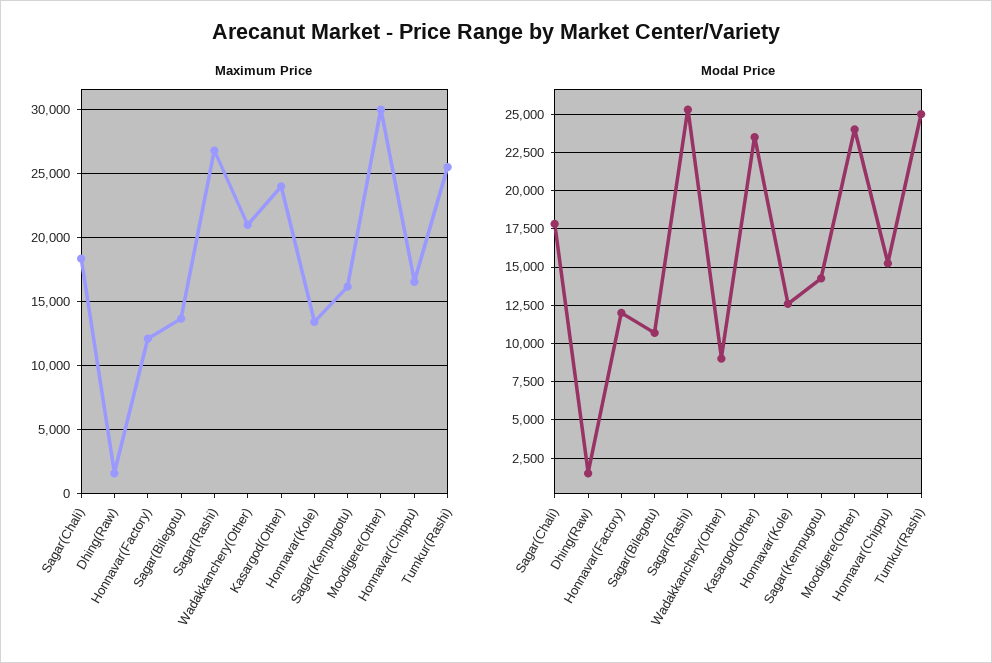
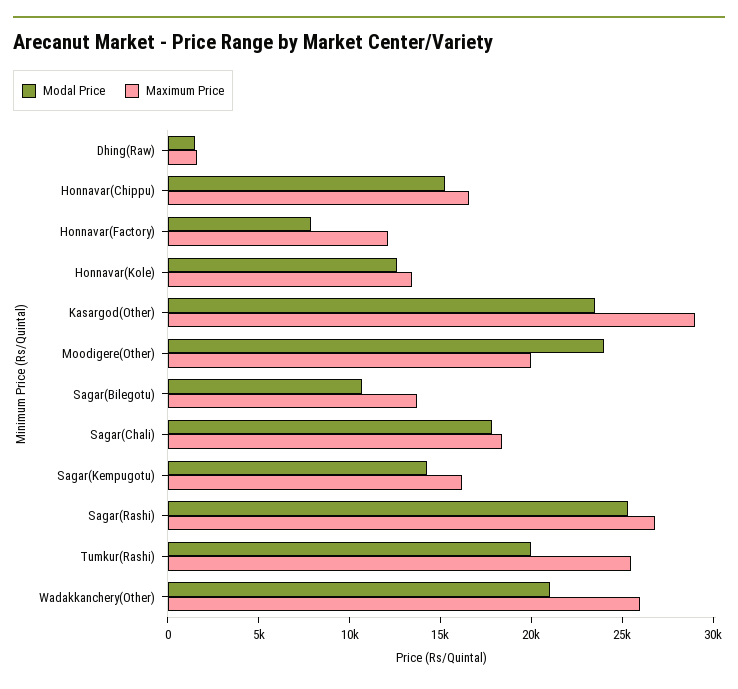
Maximum Price, Wadakkanchery(Other): 21000 -> 26000
Maximum Price, Kasargod(Other): 24000 -> 29000
Maximum Price, Moodigere(Other): 30000 -> 20000
Modal Price, Honnavar(Factory): 12000 -> 8000
Modal Price, Wadakkanchery(Other): 9000 -> 21000
Modal Price, Tumkur(Rashi): 25000 -> 20000

